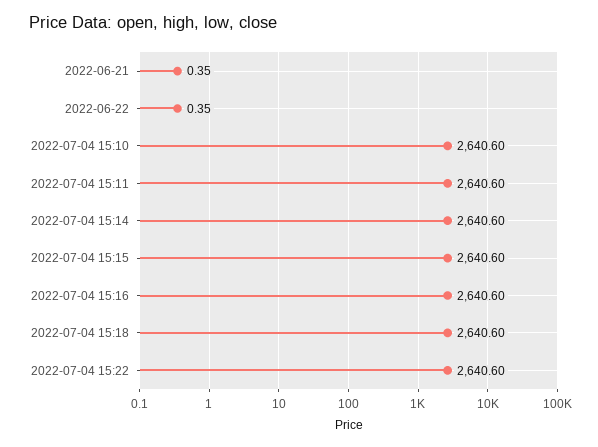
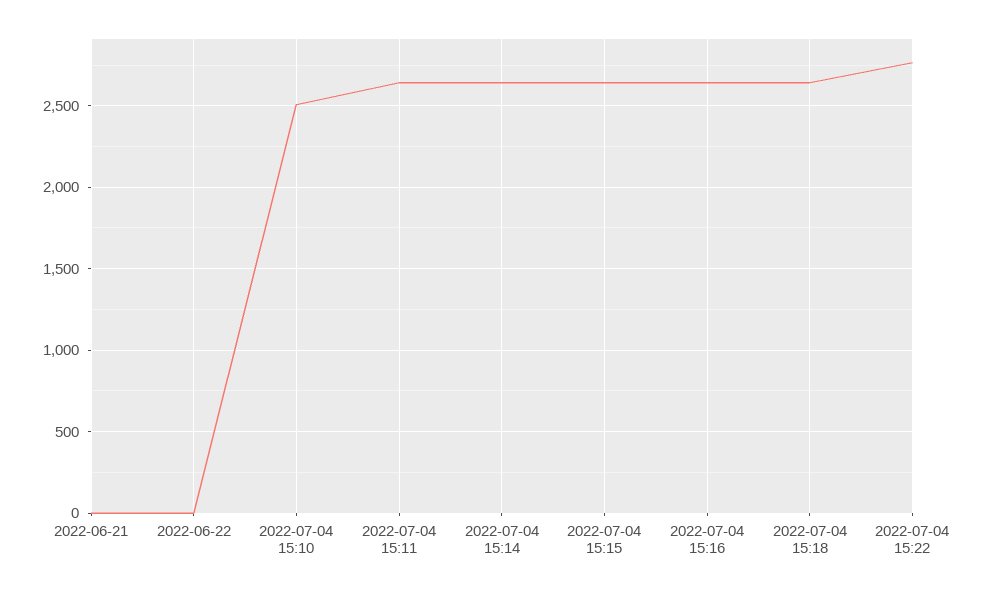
2022-07-04 15:10: 2640.6 -> 2500
2022-07-04 15:22: 2640.6 -> 2750

